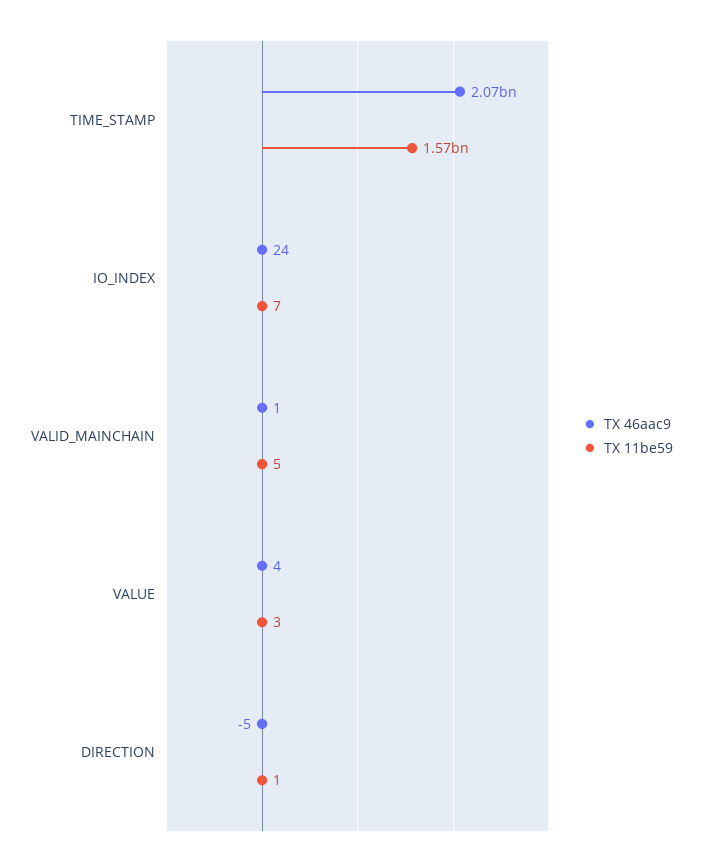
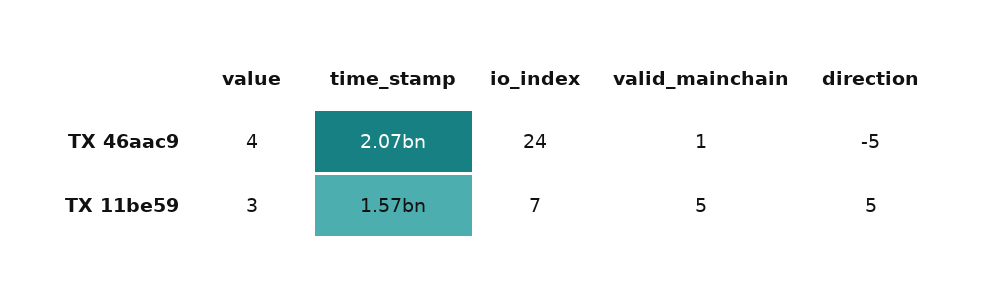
TX 11be59, DIRECTION: 1 -> 5

